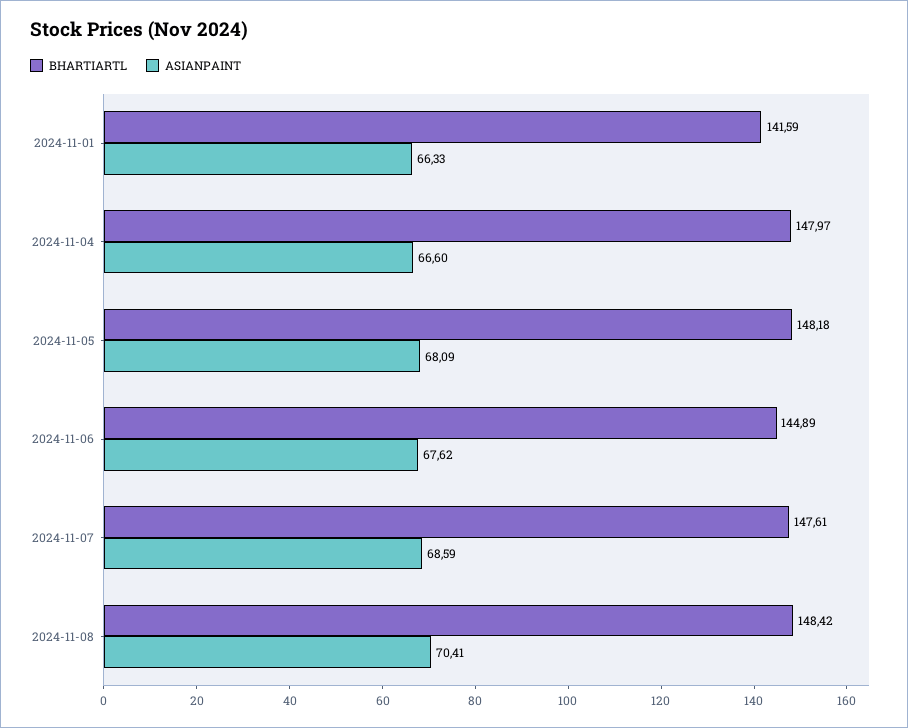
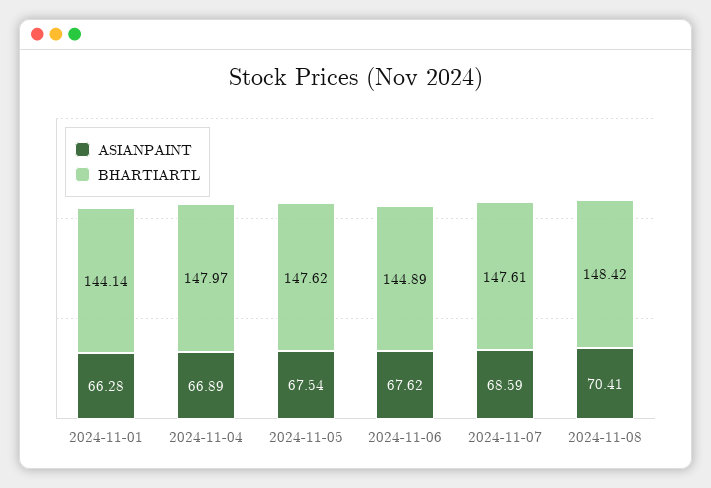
BHARTIARTL, 2024-11-01: 141.59 -> 144.14
ASIANPAINT, 2024-11-01: 66.33 -> 66.28
ASIANPAINT, 2024-11-04: 66.6 -> 66.89
BHARTIARTL, 2024-11-05: 148.18 -> 147.62
ASIANPAINT, 2024-11-05: 68.09 -> 67.54

